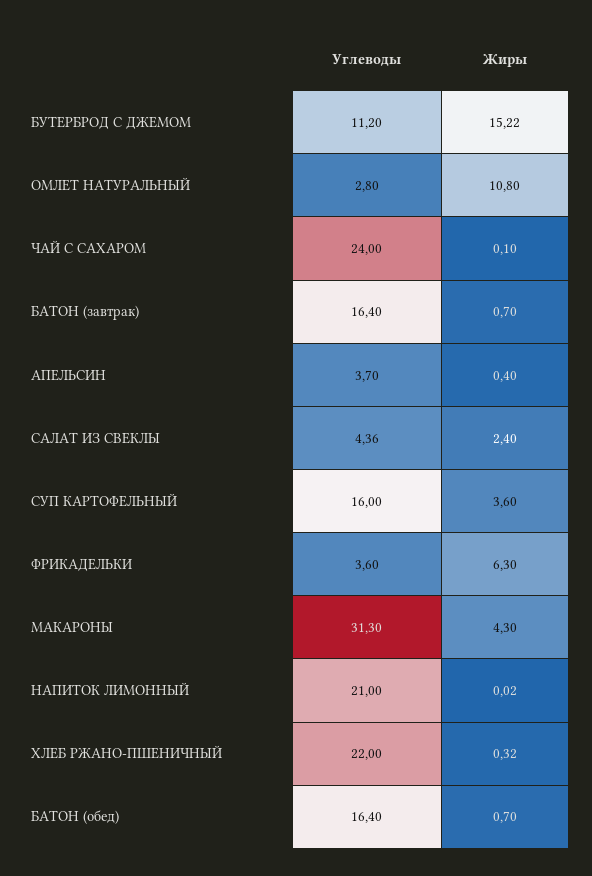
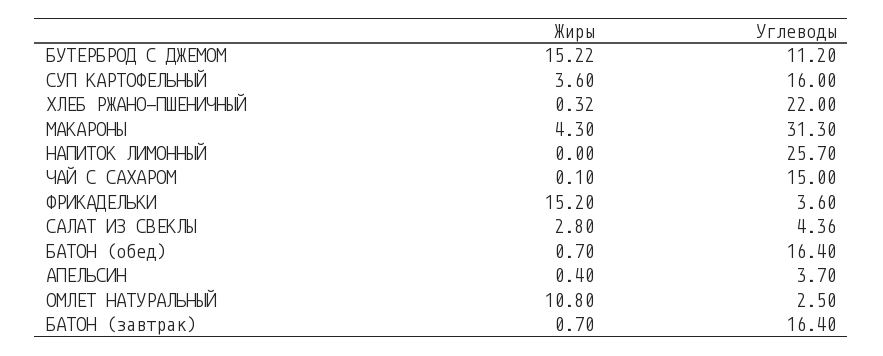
Углеводы, ОМЛЕТ НАТУРАЛЬНЫЙ: 2.8 -> 2.5
Углеводы, ЧАЙ С САХАРОМ: 24 -> 15
Жиры, САЛАТ ИЗ СВЕКЛЫ: 2.4 -> 2.8
Жиры, ФРИКАДЕЛЬКИ: 6.3 -> 15.2
Углеводы, НАПИТОК ЛИМОННЫЙ: 21 -> 25.7
Жиры, НАПИТОК ЛИМОННЫЙ: 0.02 -> 0

